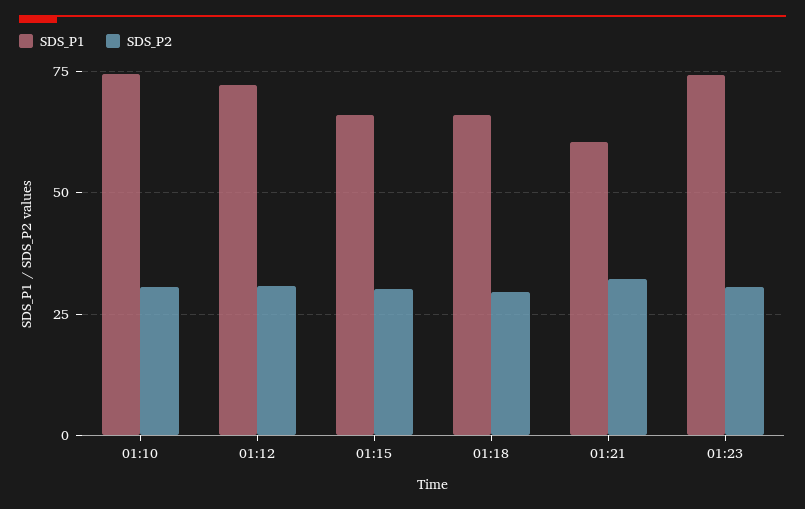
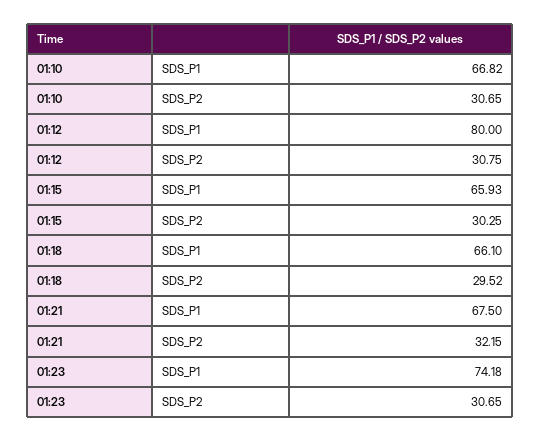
SDS_P1, 01:10: 75 -> 66.82
SDS_P1, 01:12: 72.5 -> 80
SDS_P1, 01:21: 60 -> 67.5

